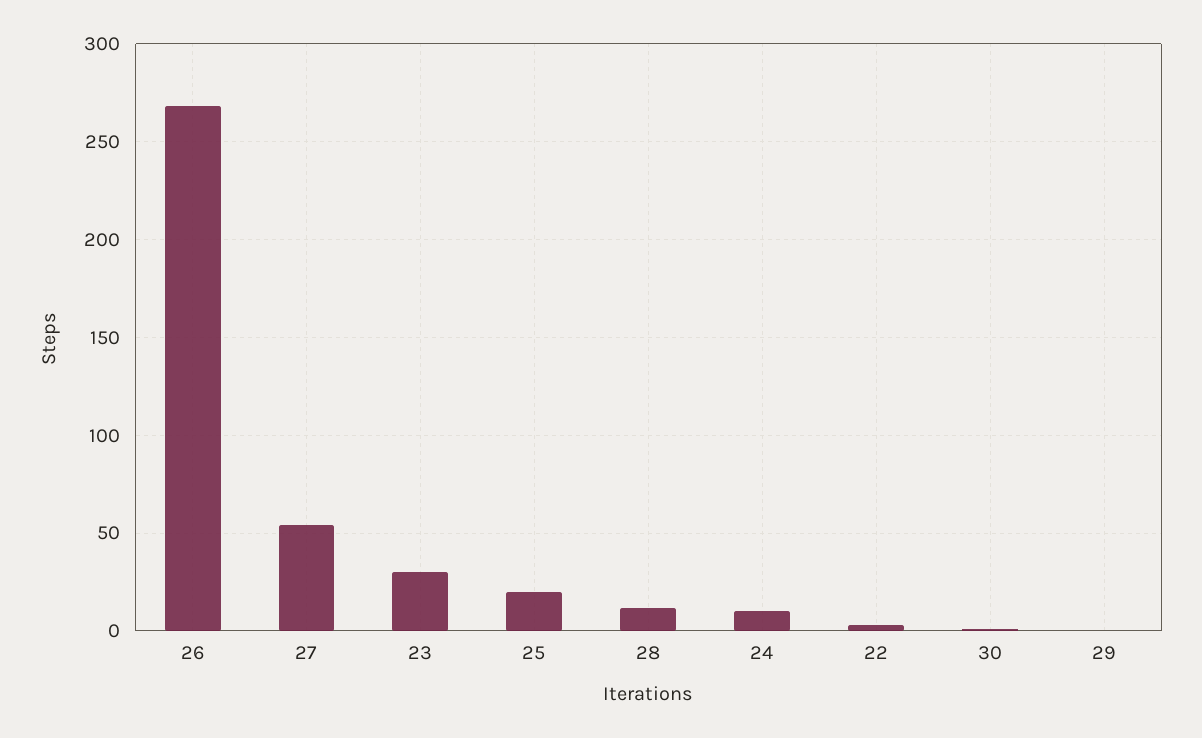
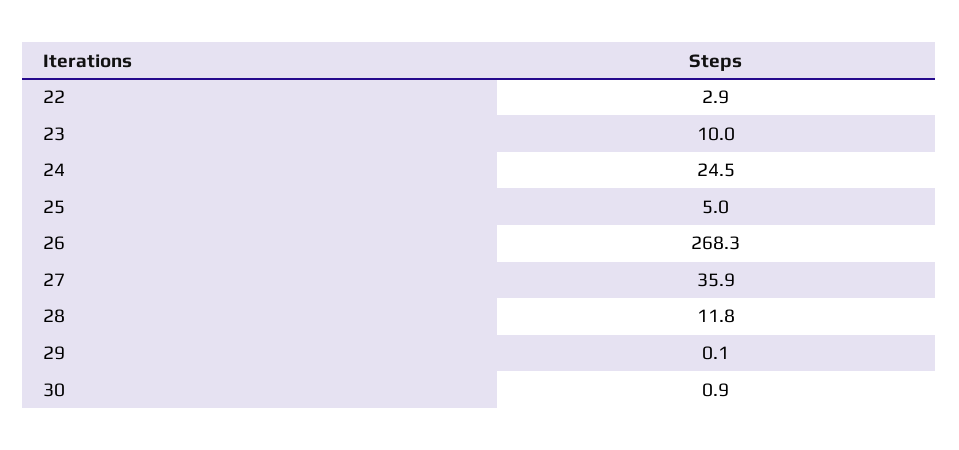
27: 55 -> 35.9
23: 30 -> 10
25: 20 -> 5
24: 10 -> 24.5

